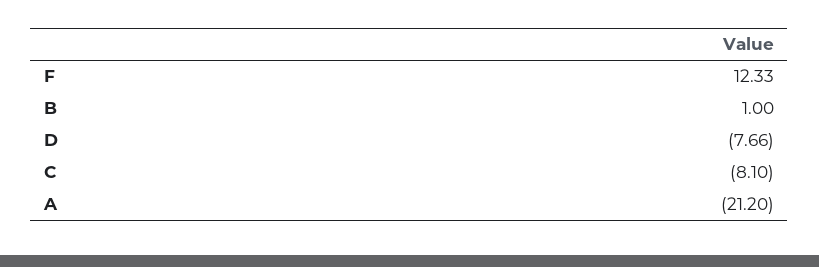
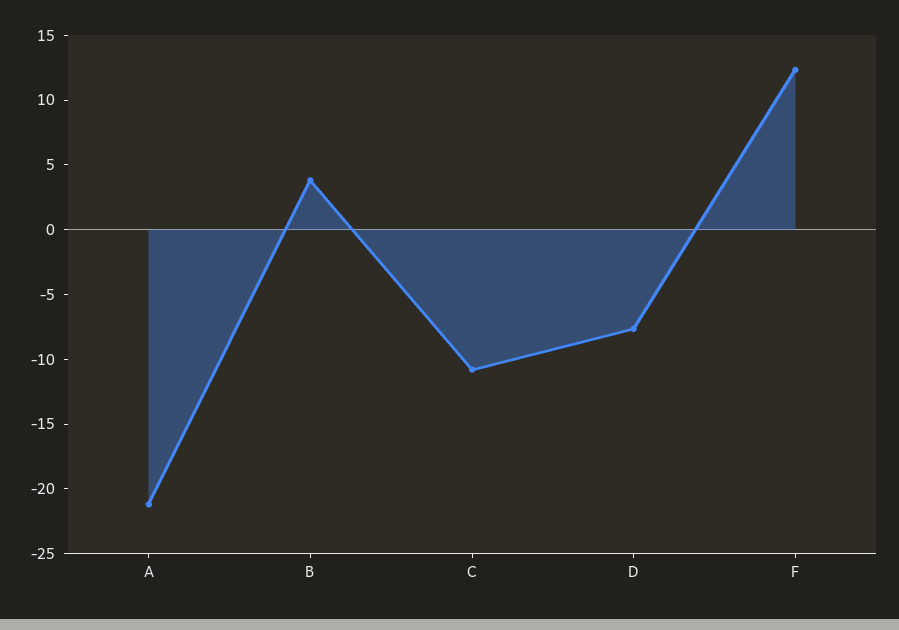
B: 1 -> 4
C: -8.1 -> -11

